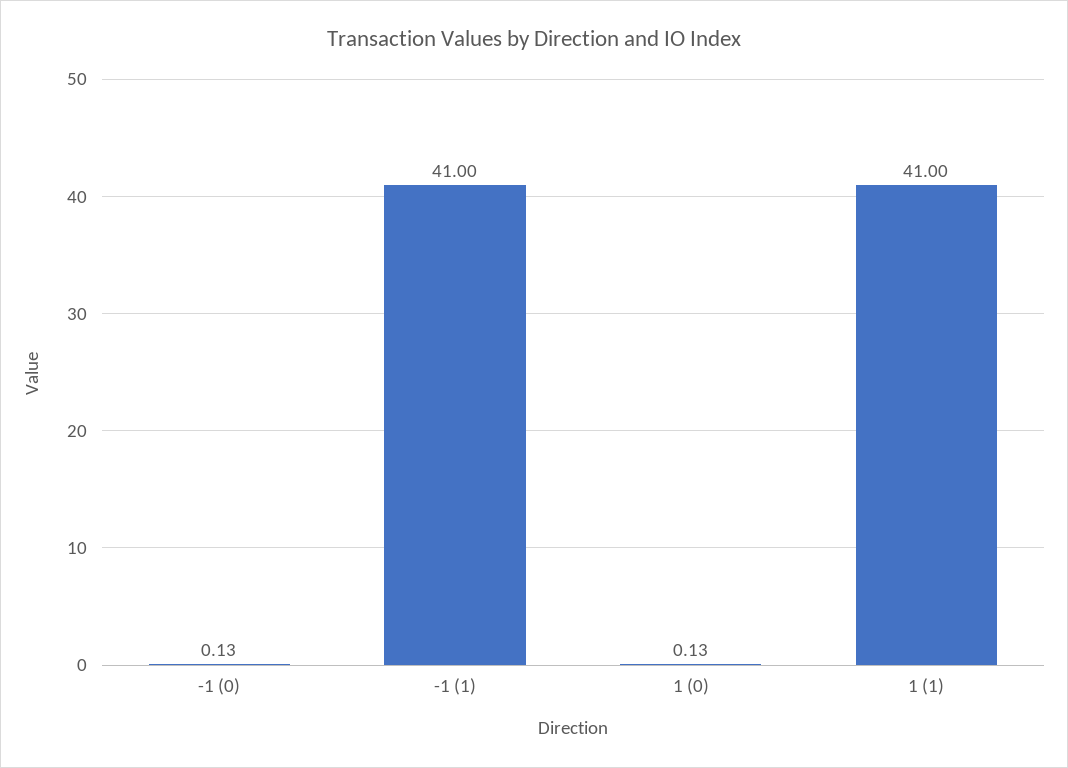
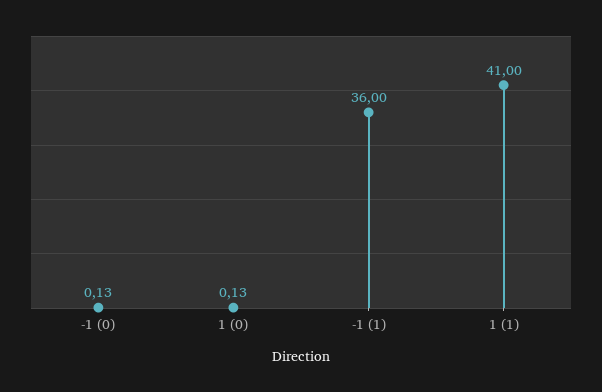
-1 (1): 41 -> 36

